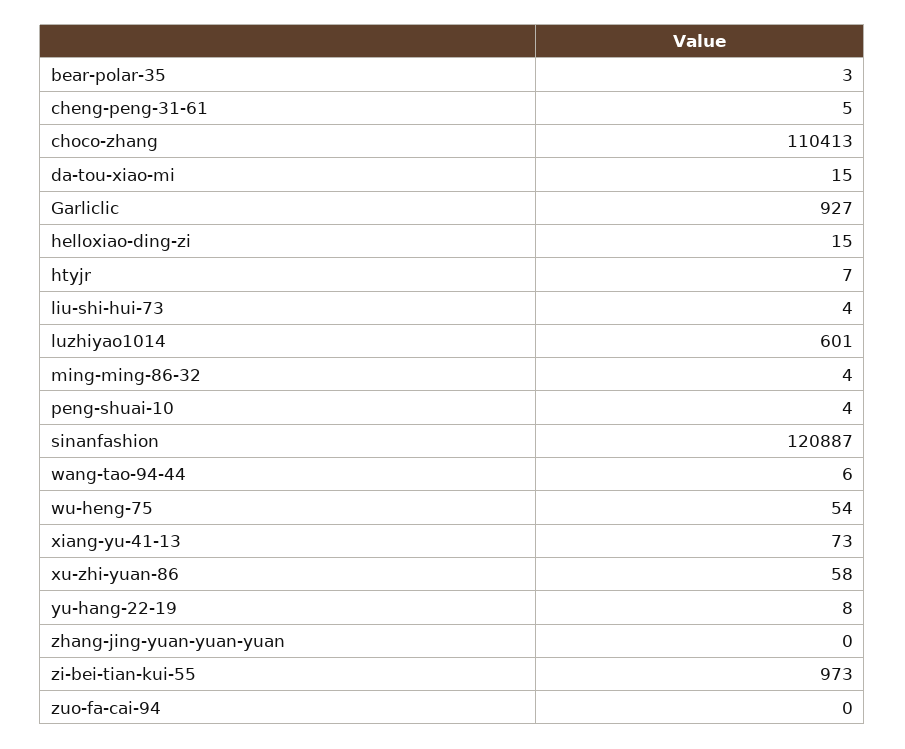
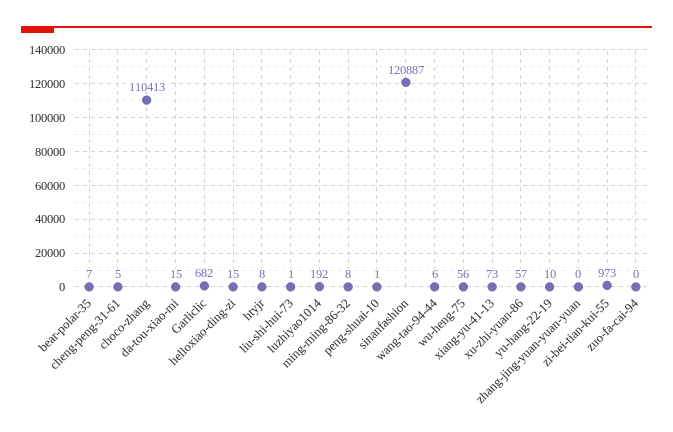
bear-polar-35: 3 -> 7
Garliclic: 927 -> 682
htyjr: 7 -> 8
liu-shi-hui-73: 4 -> 1
luzhiyao1014: 601 -> 192
ming-ming-86-32: 4 -> 8
peng-shuai-10: 4 -> 1
wu-heng-75: 54 -> 56
xu-zhi-yuan-86: 58 -> 57
yu-hang-22-19: 8 -> 10

